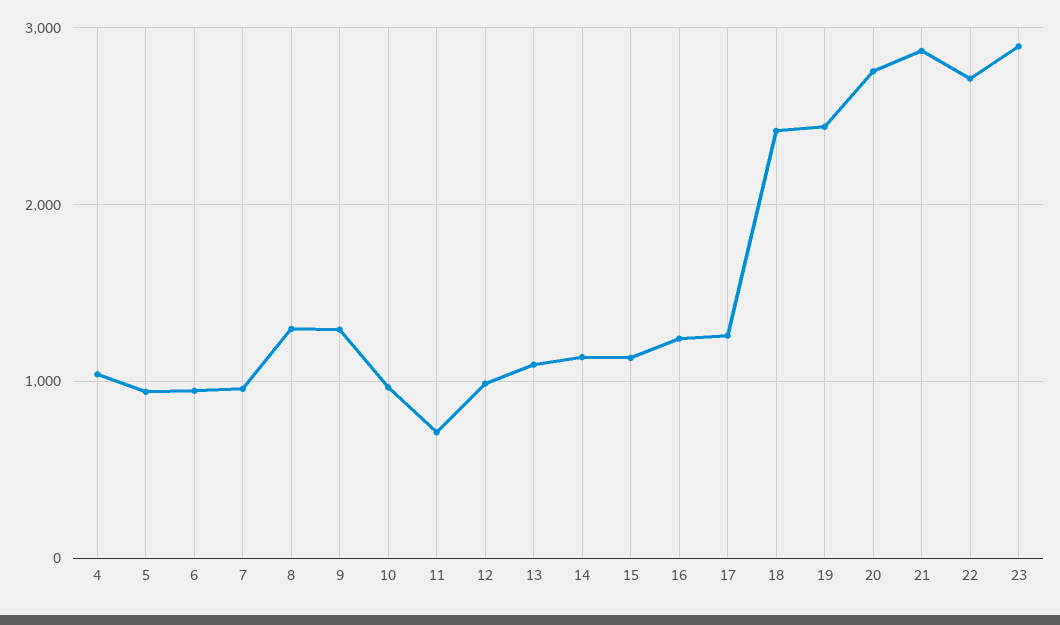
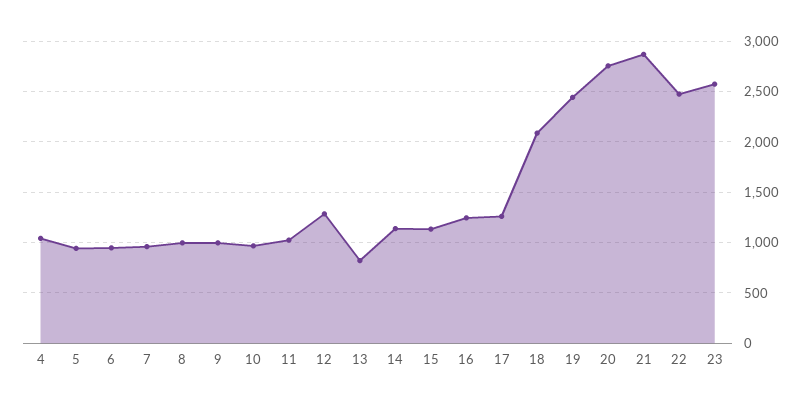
8: 1300 -> 1000
9: 1300 -> 1000
11: 700 -> 1000
12: 1000 -> 1300
13: 1100 -> 800
18: 2400 -> 2100
22: 2700 -> 2500
23: 2900 -> 2600

